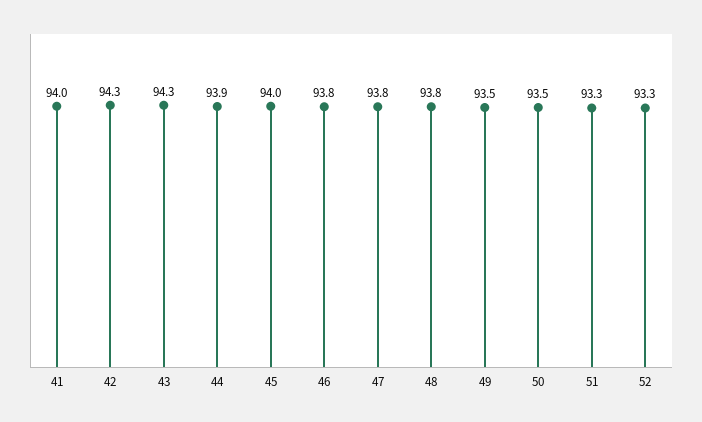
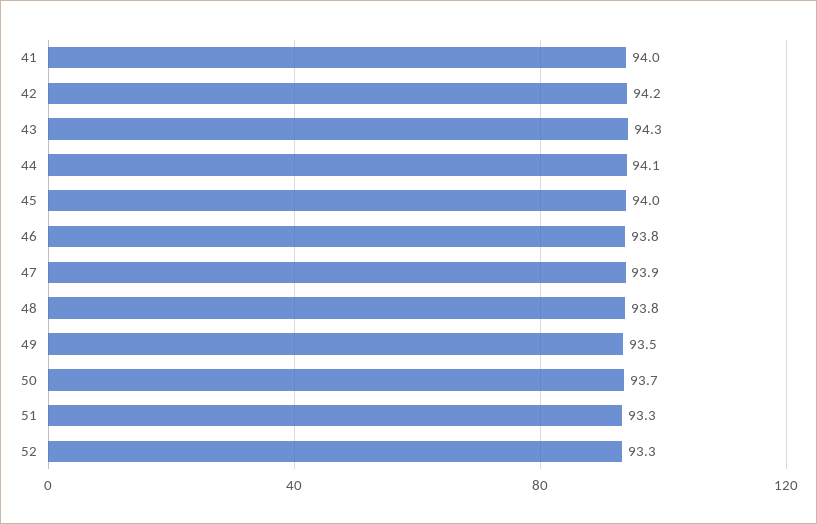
42: 94.3 -> 94.2
44: 93.9 -> 94.1
47: 93.8 -> 93.9
50: 93.5 -> 93.7

